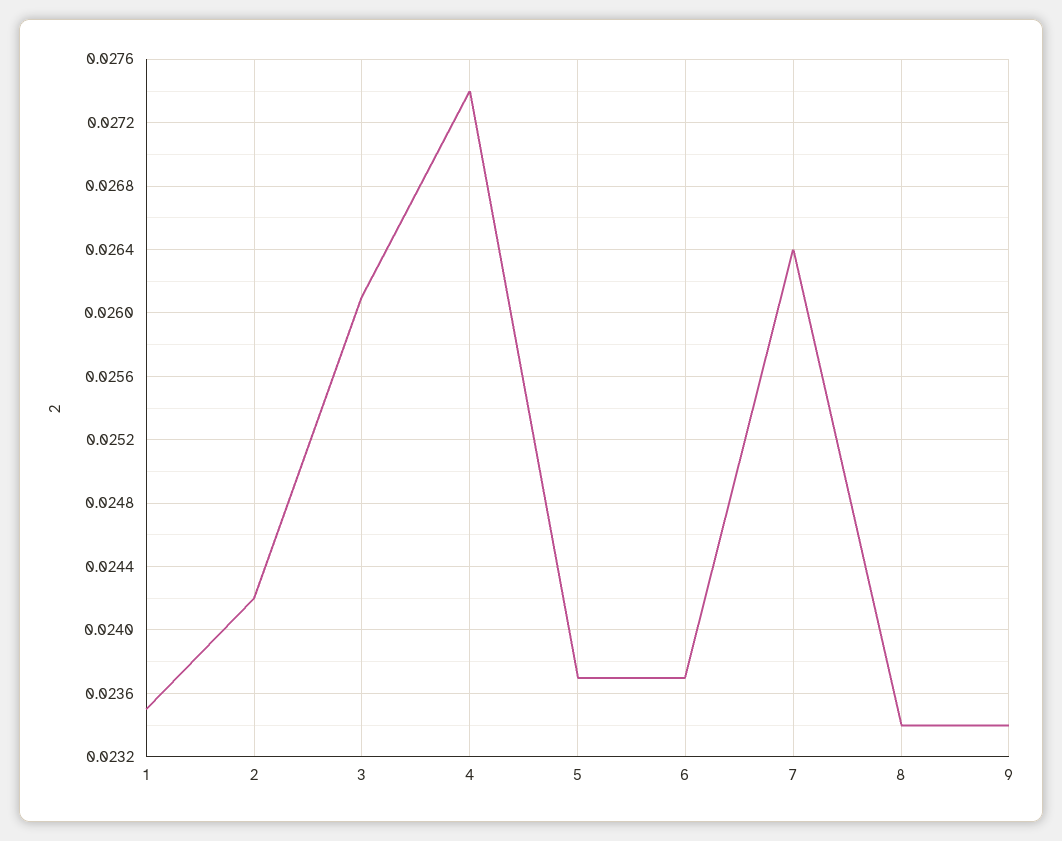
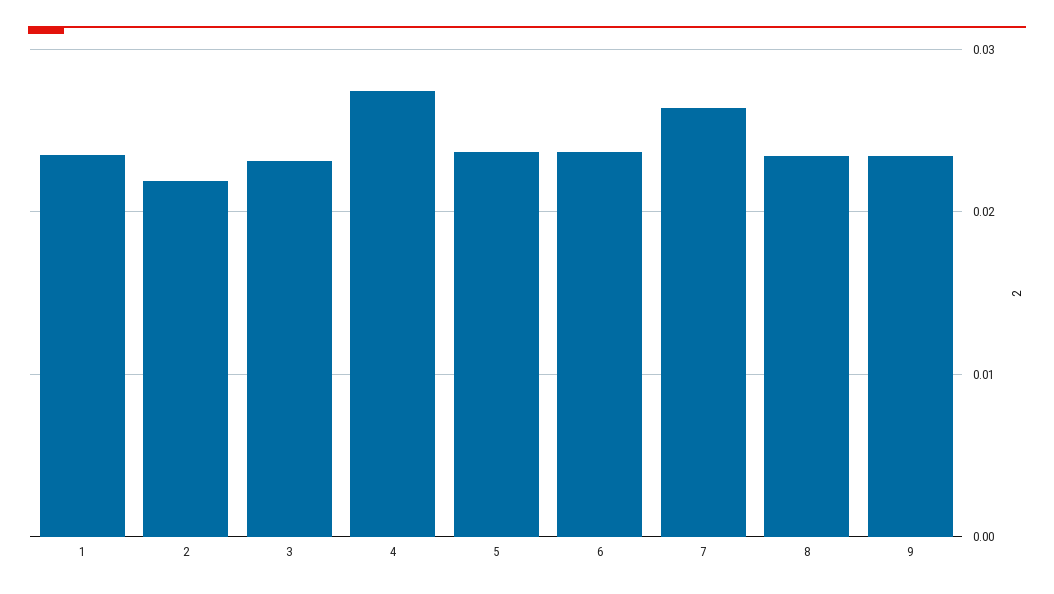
2: 0.0242 -> 0.022
3: 0.0261 -> 0.023

